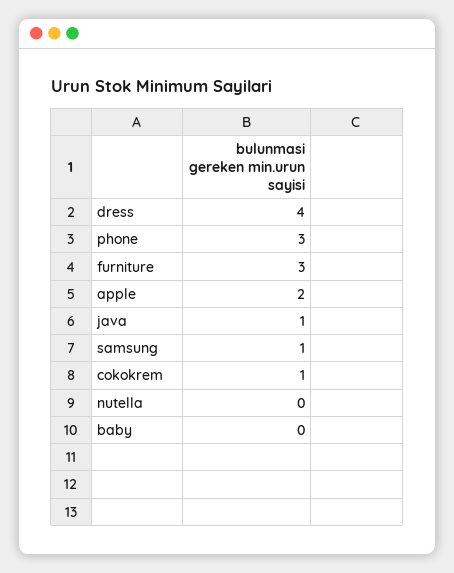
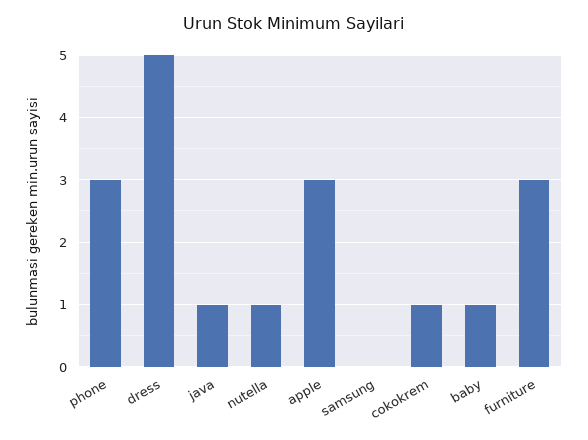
dress: 4 -> 5
apple: 2 -> 3
samsung: 1 -> 0
nutella: 0 -> 1
baby: 0 -> 1

